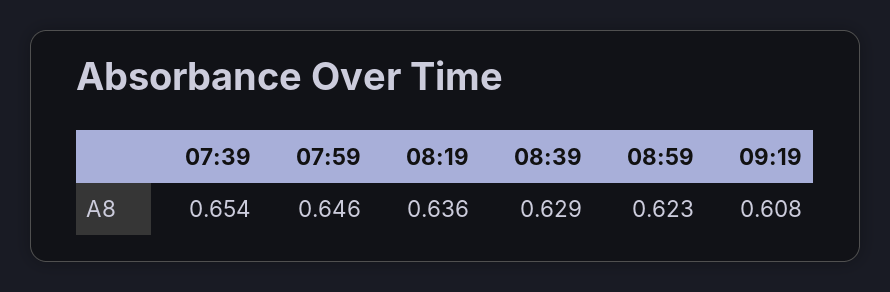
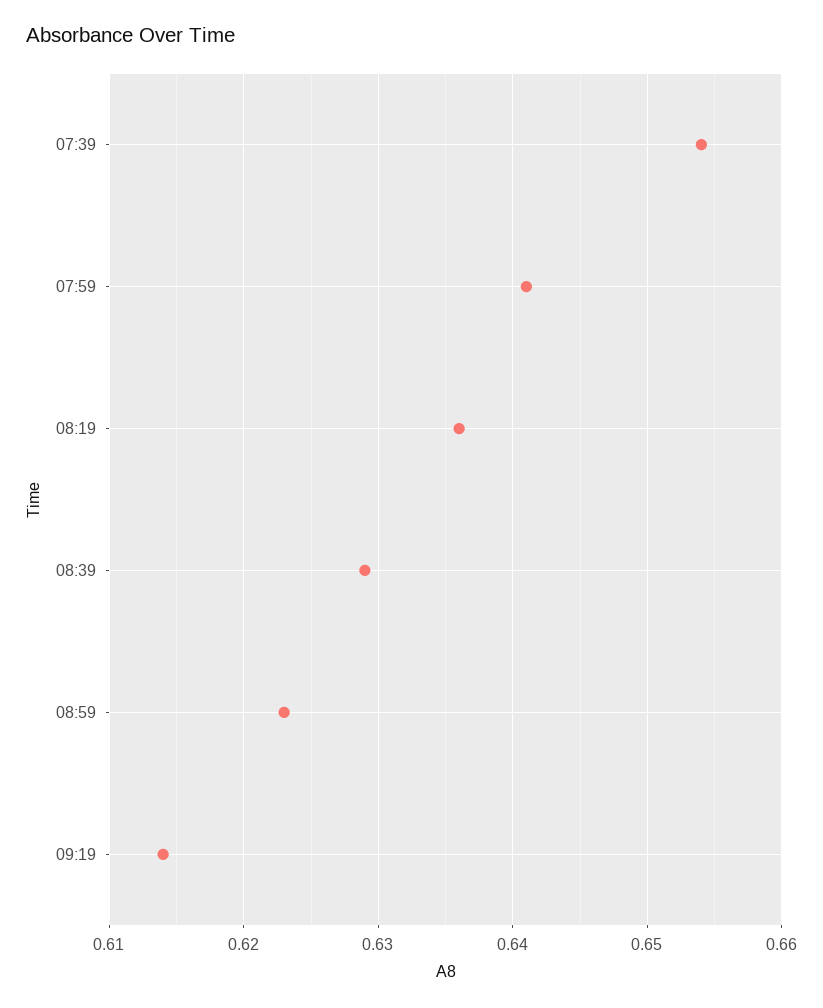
07:59: 0.646 -> 0.641
09:19: 0.608 -> 0.614

